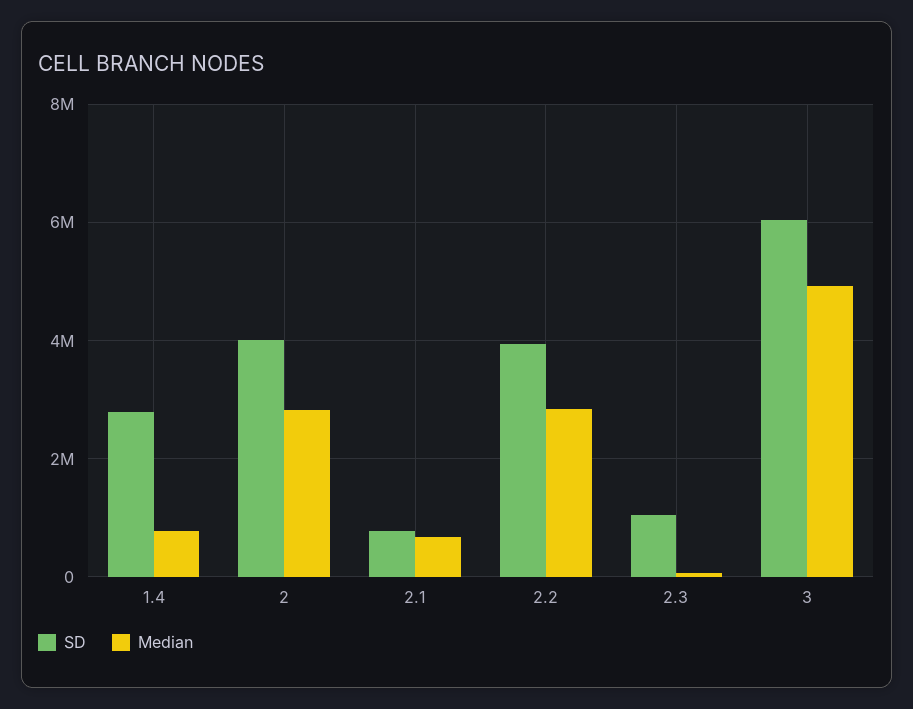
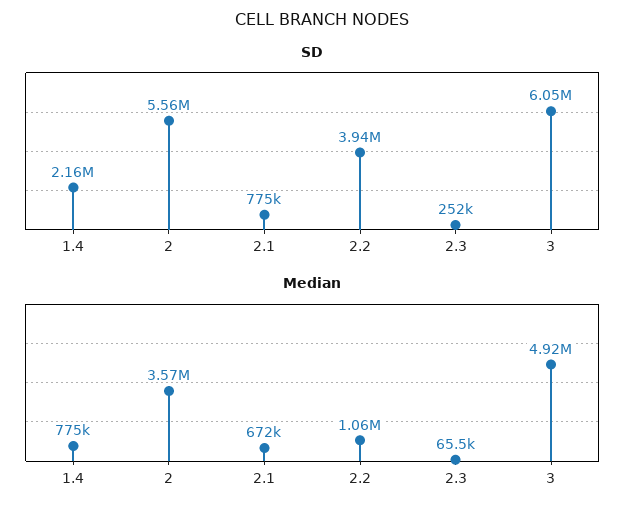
SD, 1.4: 2800000 -> 2160000
SD, 2: 4000000 -> 5560000
Median, 2: 2800000 -> 3570000
Median, 2.2: 2800000 -> 1060000
SD, 2.3: 1000000 -> 252000

